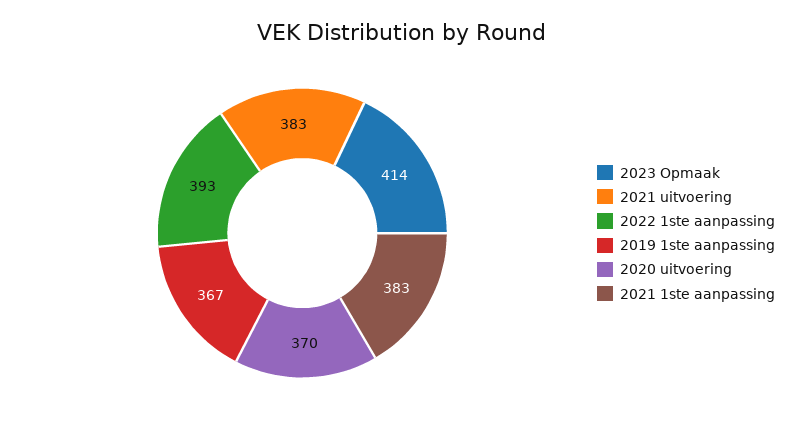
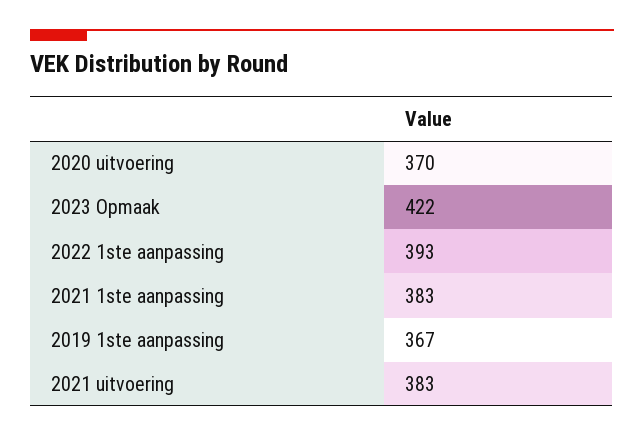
2023 Opmaak: 414 -> 422

